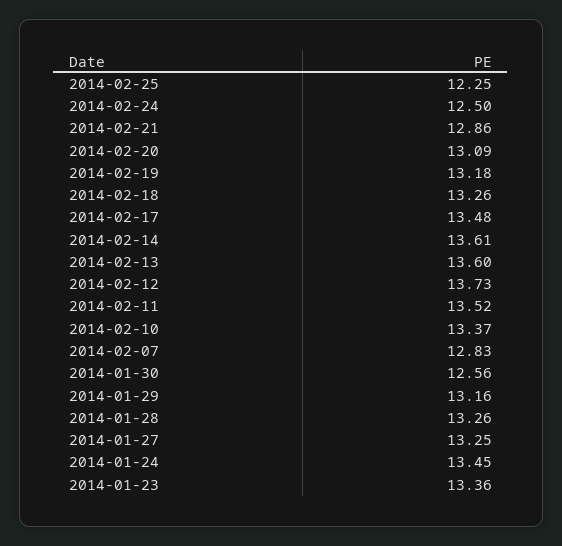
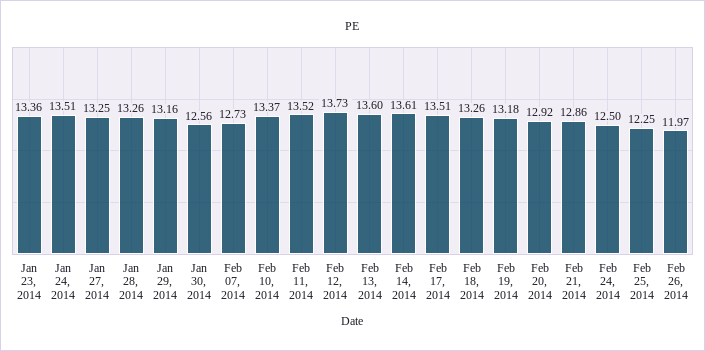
2014-02-20: 13.09 -> 12.92
2014-02-17: 13.48 -> 13.51
2014-02-07: 12.83 -> 12.73
2014-01-24: 13.45 -> 13.51
Feb 26, 2014: none -> 11.97

